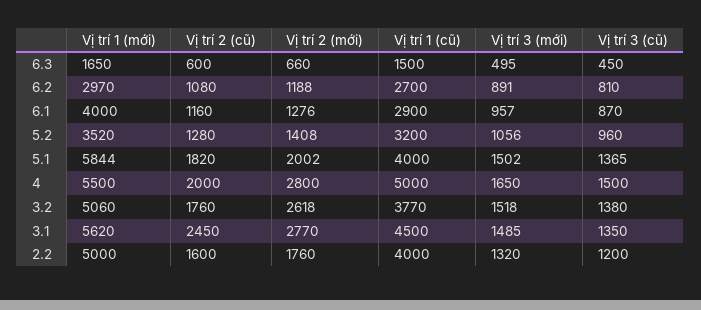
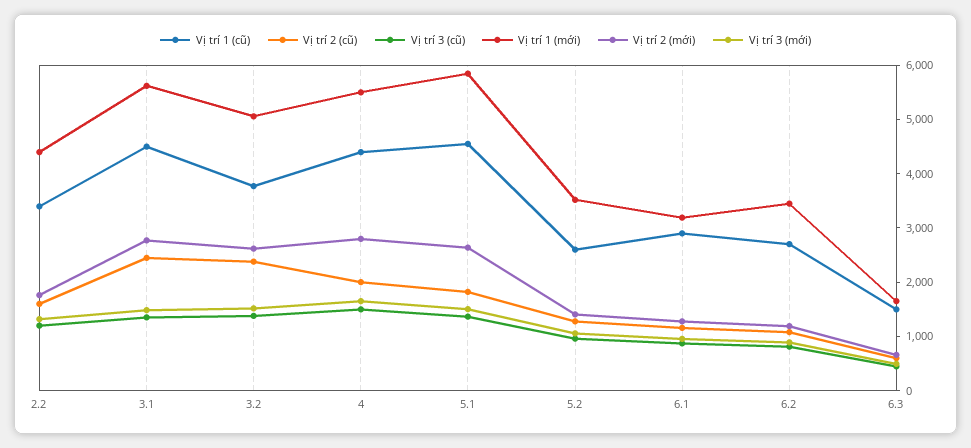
Vị trí 1 (mới), 6.2: 2970 -> 3400
Vị trí 1 (mới), 6.1: 4000 -> 3200
Vị trí 1 (cũ), 5.2: 3200 -> 2600
Vị trí 2 (mới), 5.1: 2002 -> 2600
Vị trí 1 (cũ), 5.1: 4000 -> 4600
Vị trí 1 (cũ), 4: 5000 -> 4400
Vị trí 2 (cũ), 3.2: 1760 -> 2400
Vị trí 1 (mới), 2.2: 5000 -> 4400
Vị trí 1 (cũ), 2.2: 4000 -> 3400

